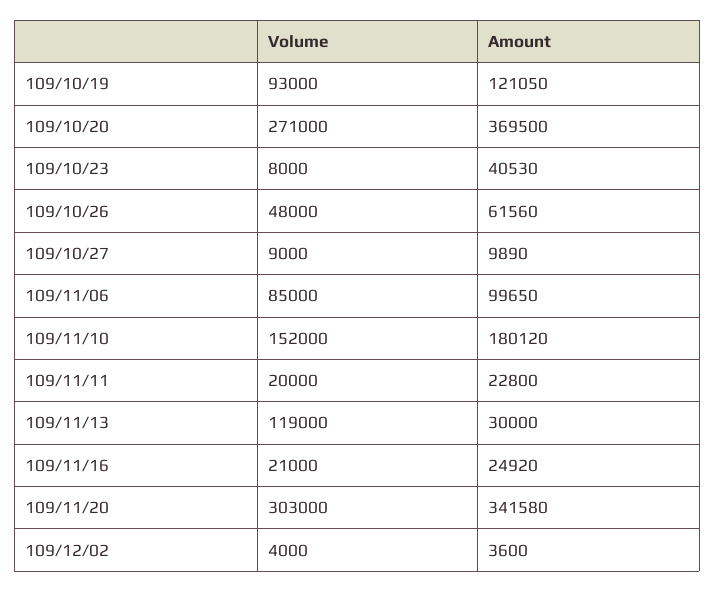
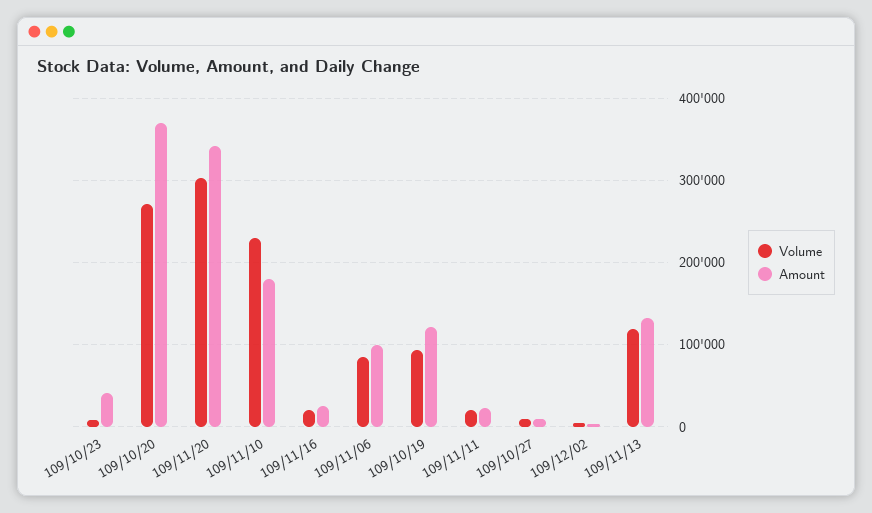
Volume, 109/10/26: 48000 -> none
Amount, 109/10/26: 61560 -> none
Volume, 109/11/10: 152000 -> 230000
Amount, 109/11/13: 30000 -> 130000

